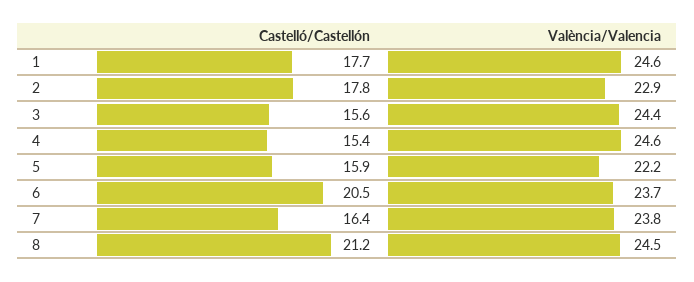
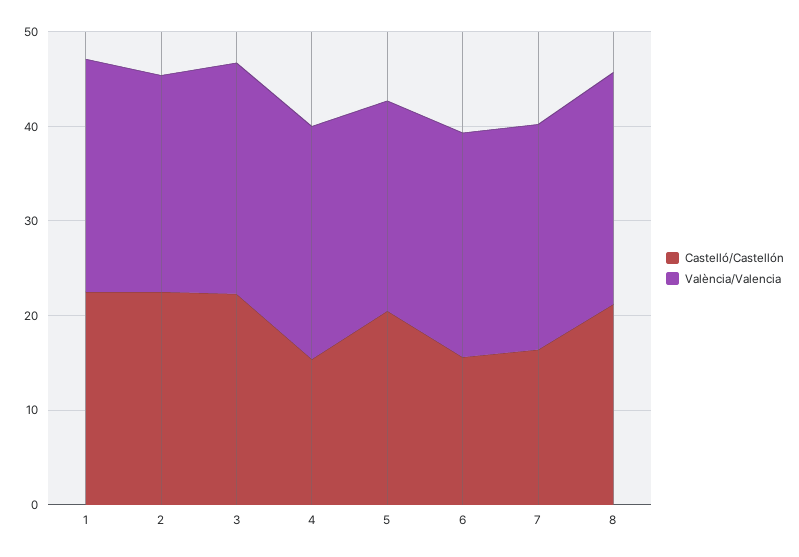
Castelló/Castellón, 1: 17.7 -> 22
Castelló/Castellón, 2: 17.8 -> 22
Castelló/Castellón, 3: 15.6 -> 22
Castelló/Castellón, 5: 15.9 -> 20
Castelló/Castellón, 6: 20.5 -> 16

